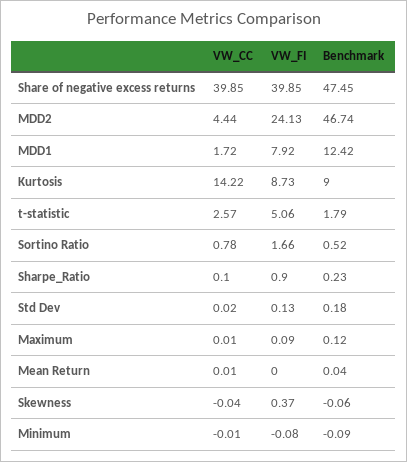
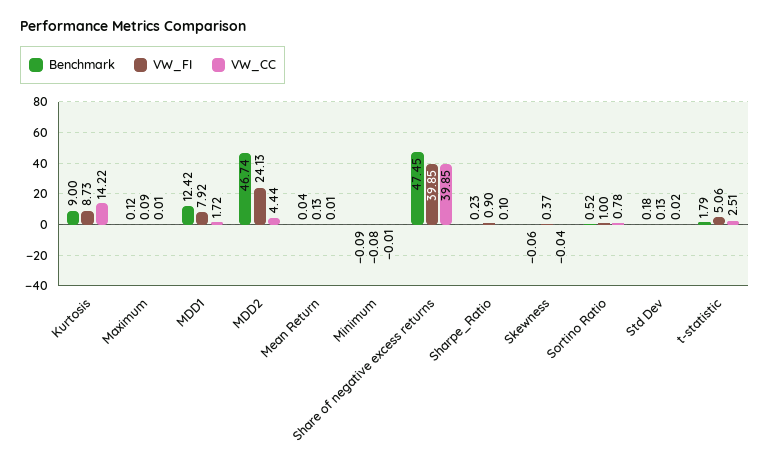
VW_CC, t-statistic: 2.57 -> 2.51
VW_FI, Sortino Ratio: 1.66 -> 1
VW_FI, Mean Return: 0 -> 0.13

